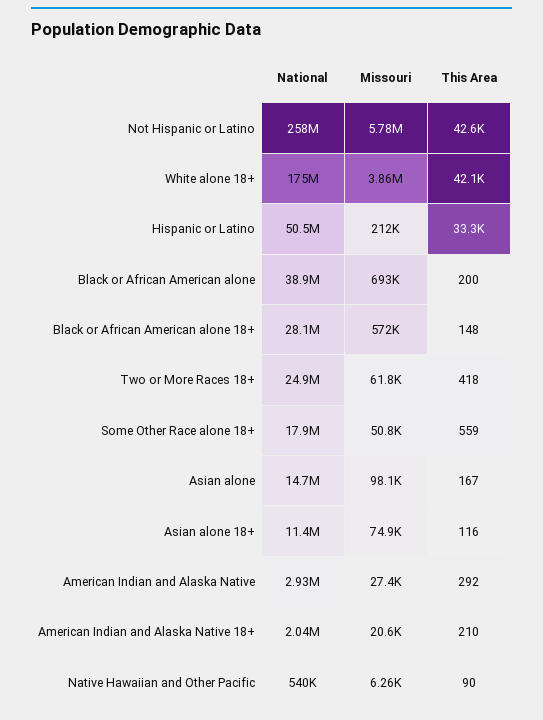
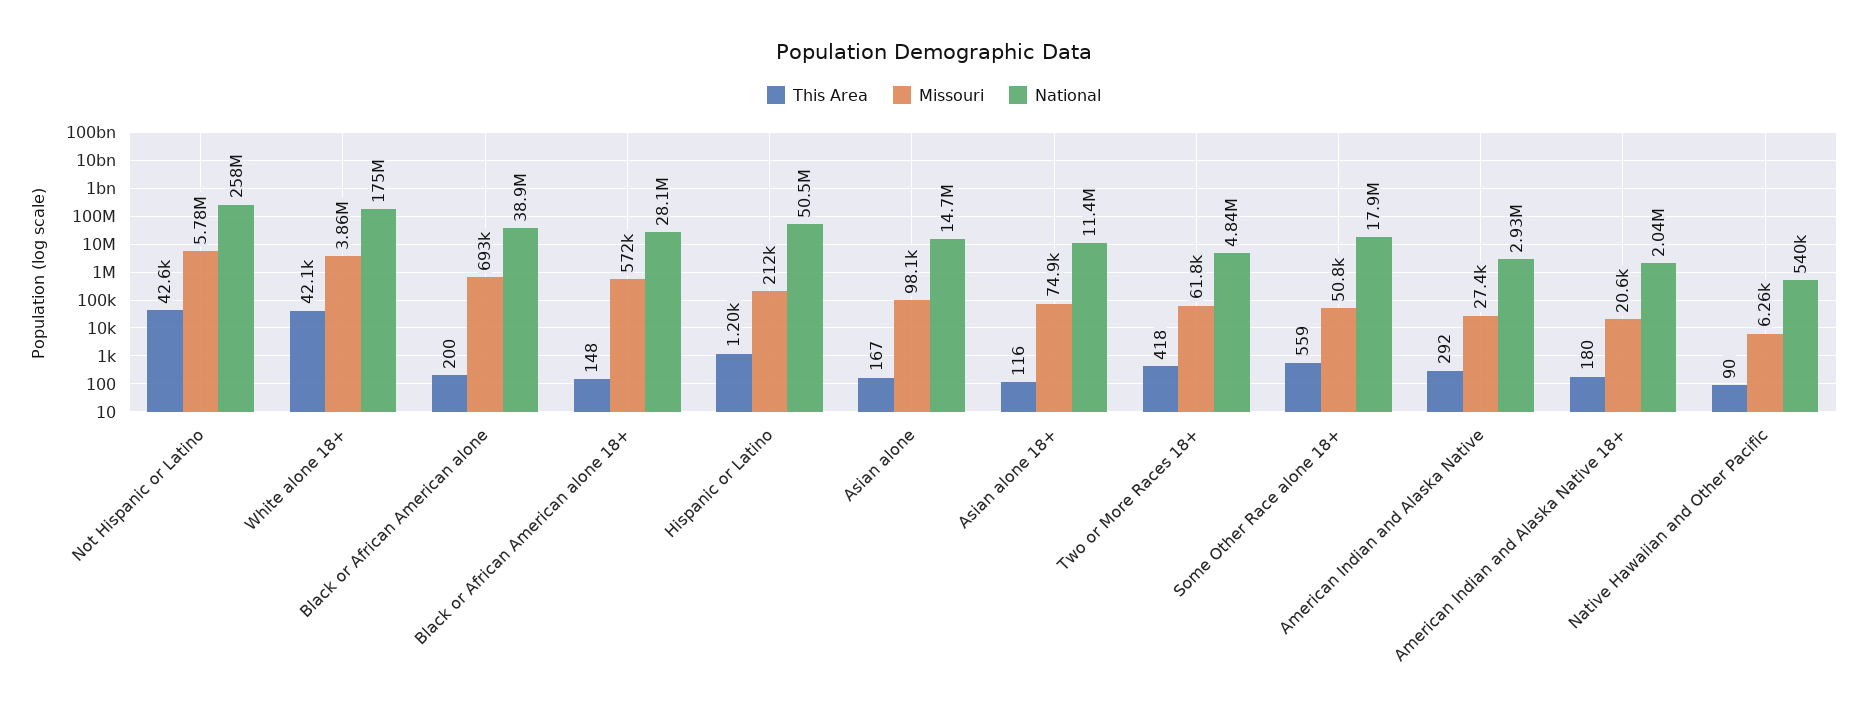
This Area, Hispanic or Latino: 33300 -> 1200
National, Two or More Races 18+: 24900000 -> 4840000
This Area, American Indian and Alaska Native 18+: 210 -> 180

